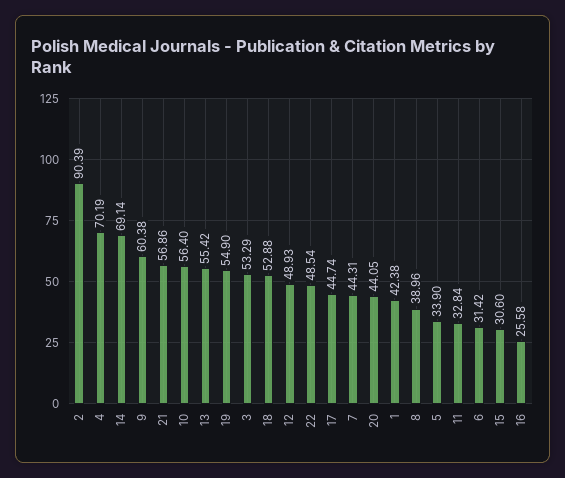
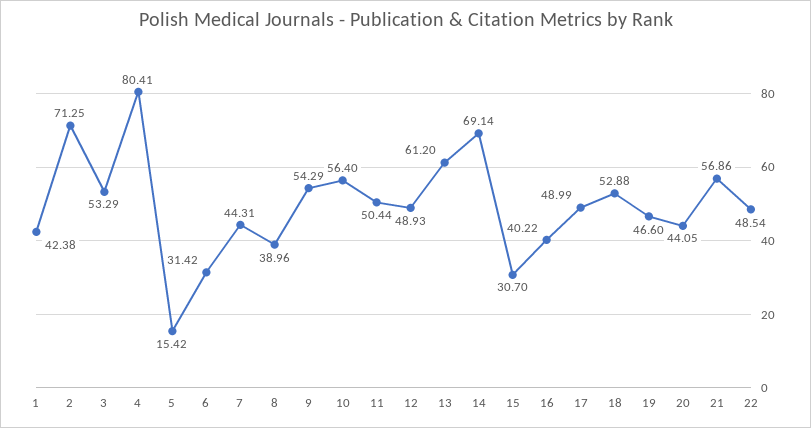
2: 90.39 -> 71.25
4: 70.19 -> 80.41
9: 60.38 -> 54.29
13: 55.42 -> 61.2
19: 54.9 -> 46.6
17: 44.74 -> 48.99
5: 33.9 -> 15.42
11: 32.84 -> 50.44
15: 30.6 -> 30.7
16: 25.58 -> 40.22

